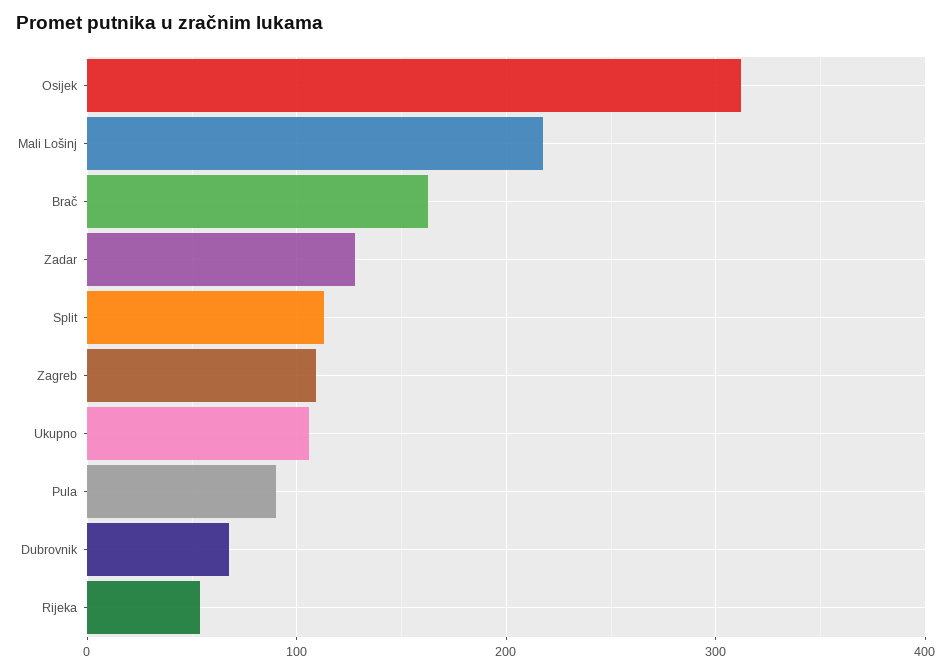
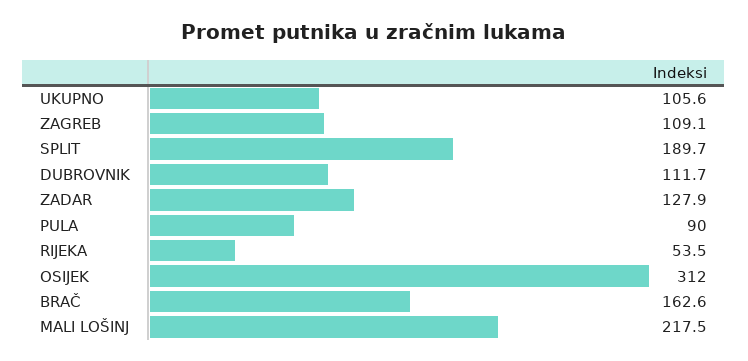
Split: 110 -> 189.7
Dubrovnik: 70 -> 111.7

